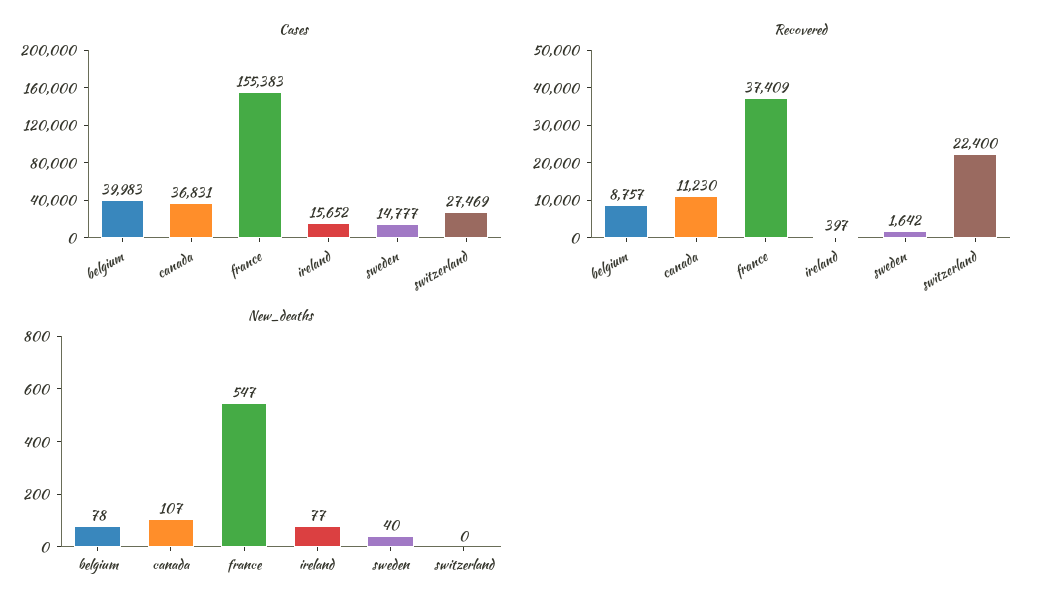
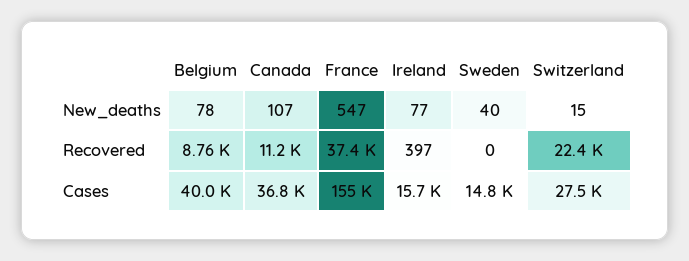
Recovered, sweden: 1642 -> 0
New_deaths, switzerland: 0 -> 15

